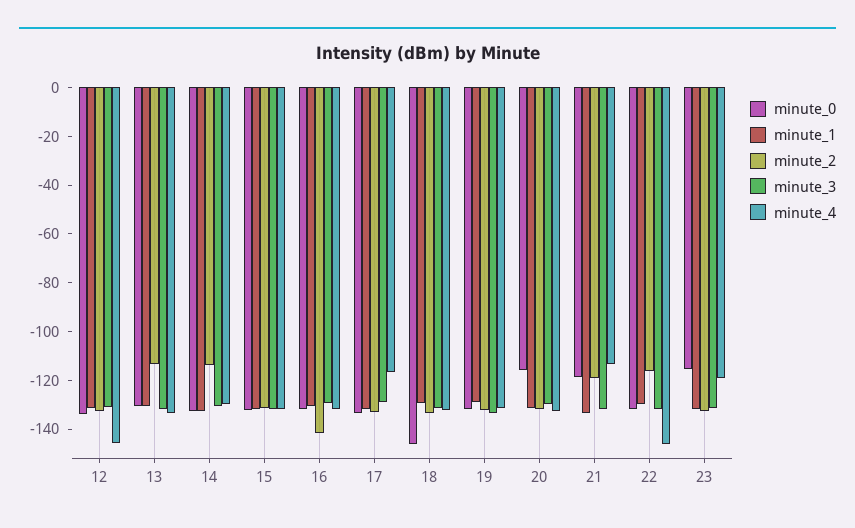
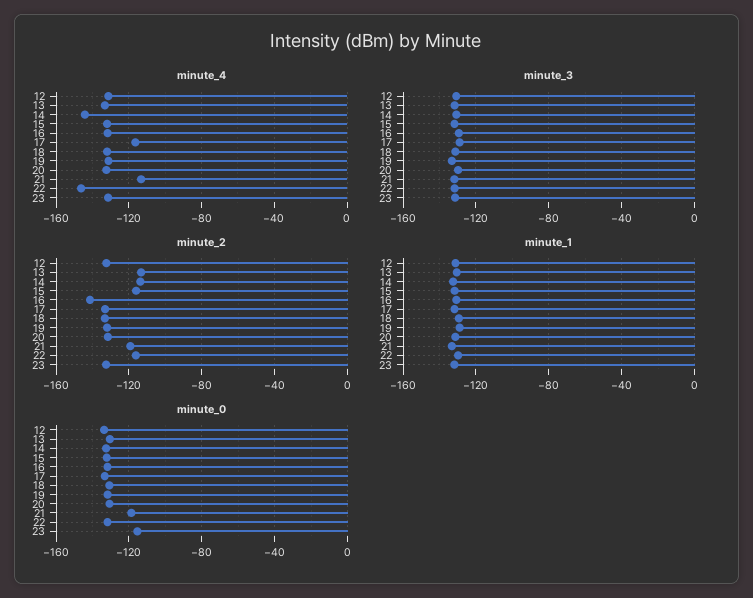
minute_4, 12: -145 -> -130
minute_4, 14: -130 -> -145
minute_2, 15: -130 -> -115
minute_0, 18: -145 -> -130
minute_0, 20: -115 -> -130
minute_4, 23: -120 -> -130

